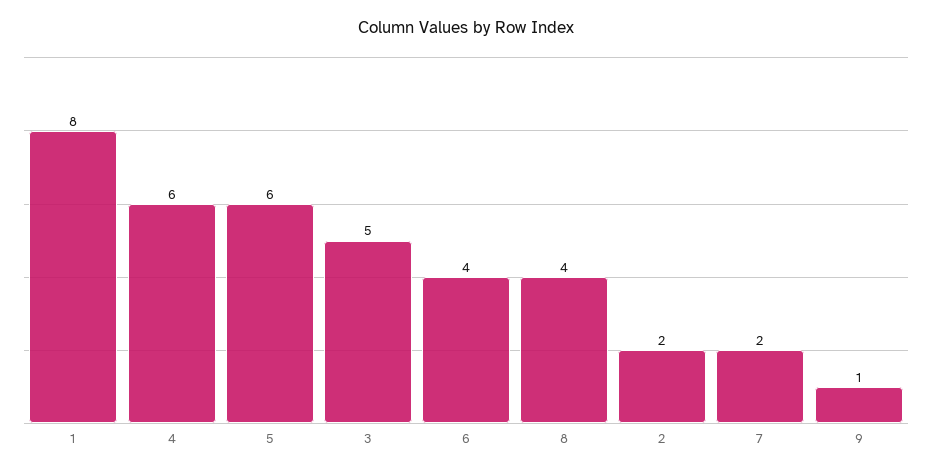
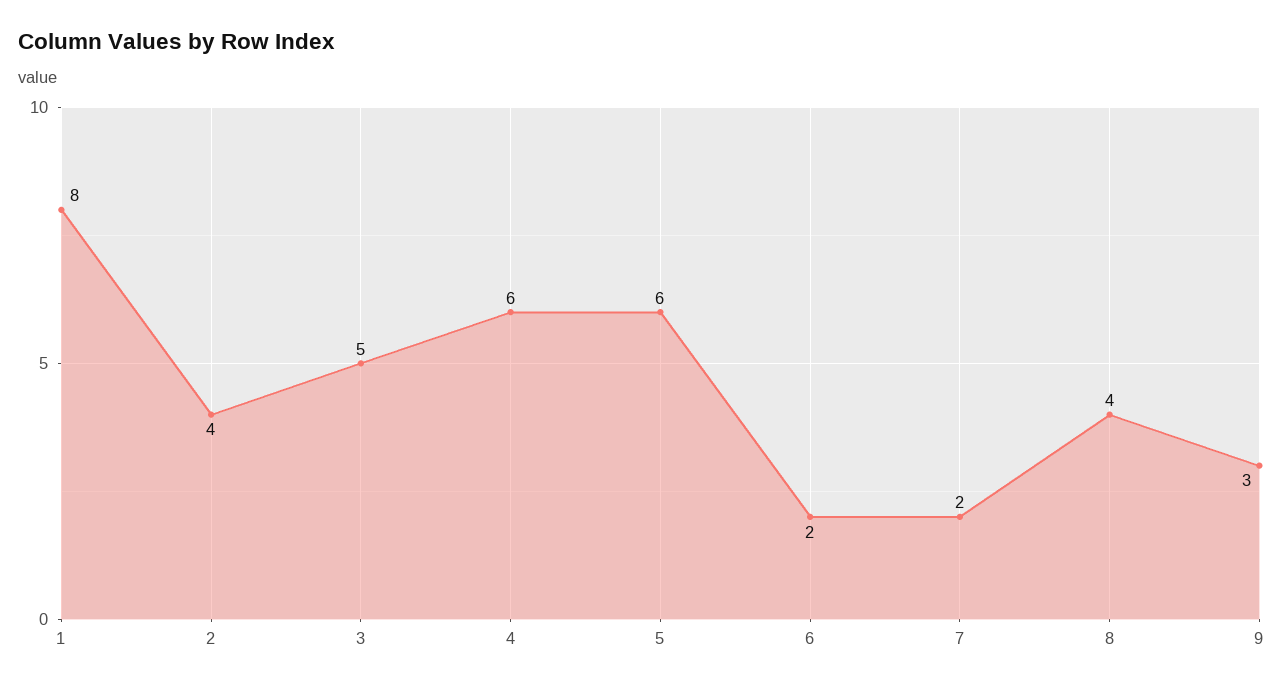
6: 4 -> 2
2: 2 -> 4
9: 1 -> 3

